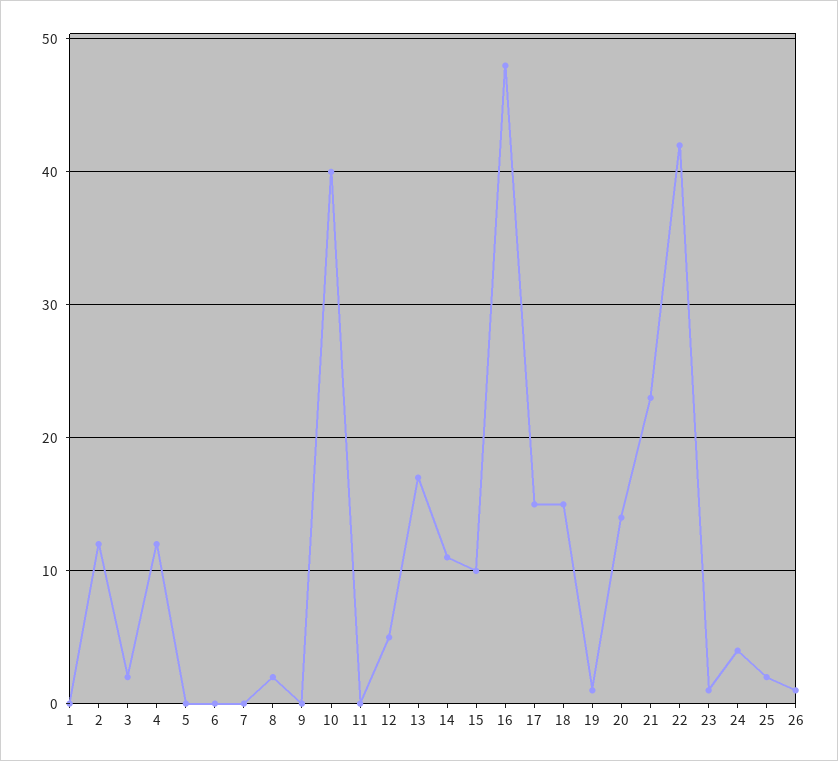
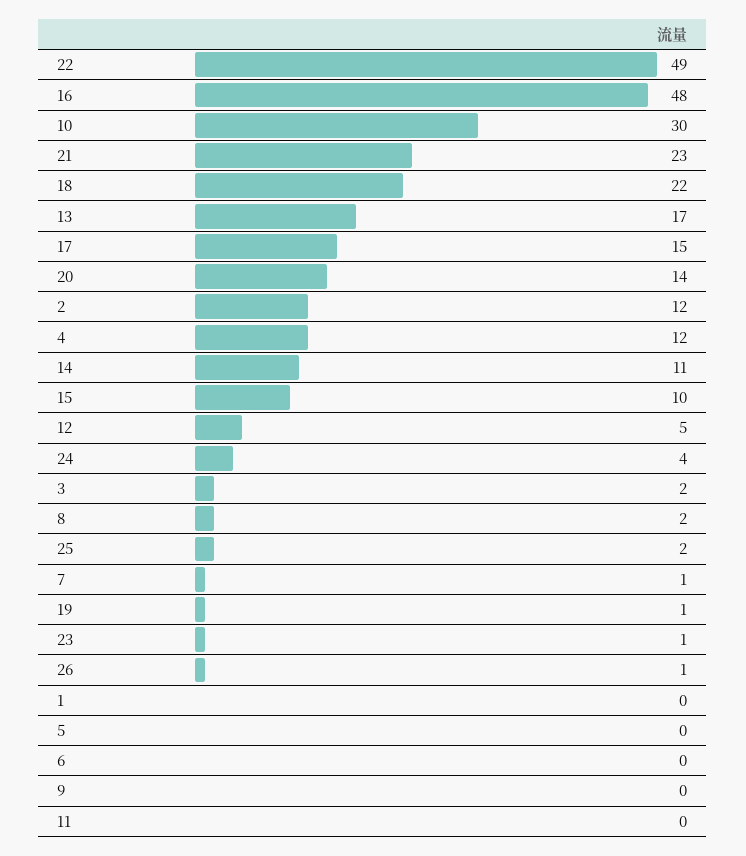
7: 0 -> 1
10: 40 -> 30
18: 15 -> 22
22: 42 -> 49

